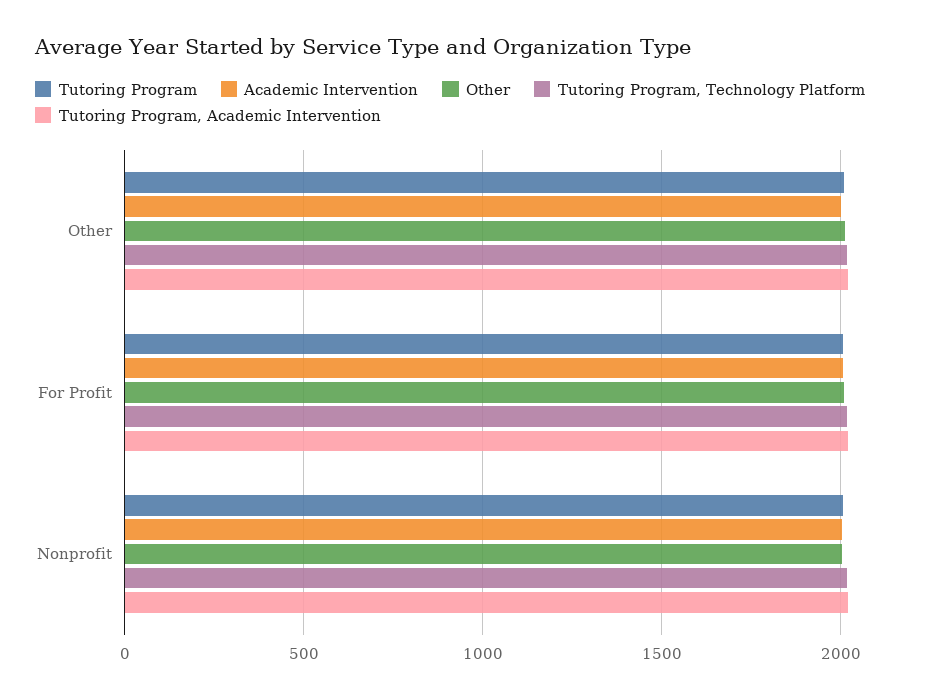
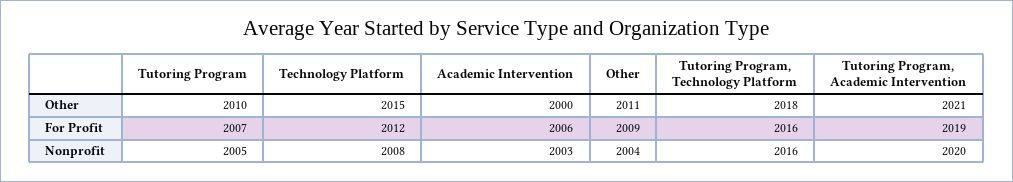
Technology Platform, Other: none -> 2015
Technology Platform, For Profit: none -> 2012
Technology Platform, Nonprofit: none -> 2008

